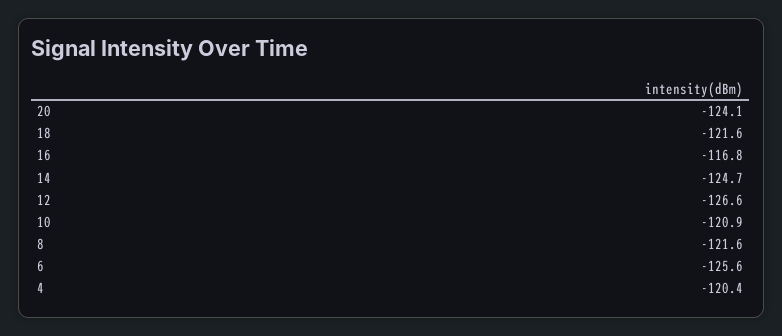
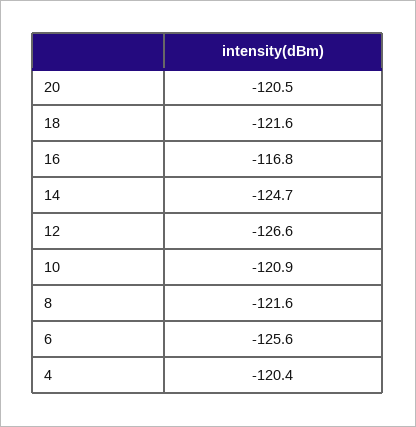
20: -124.1 -> -120.5

